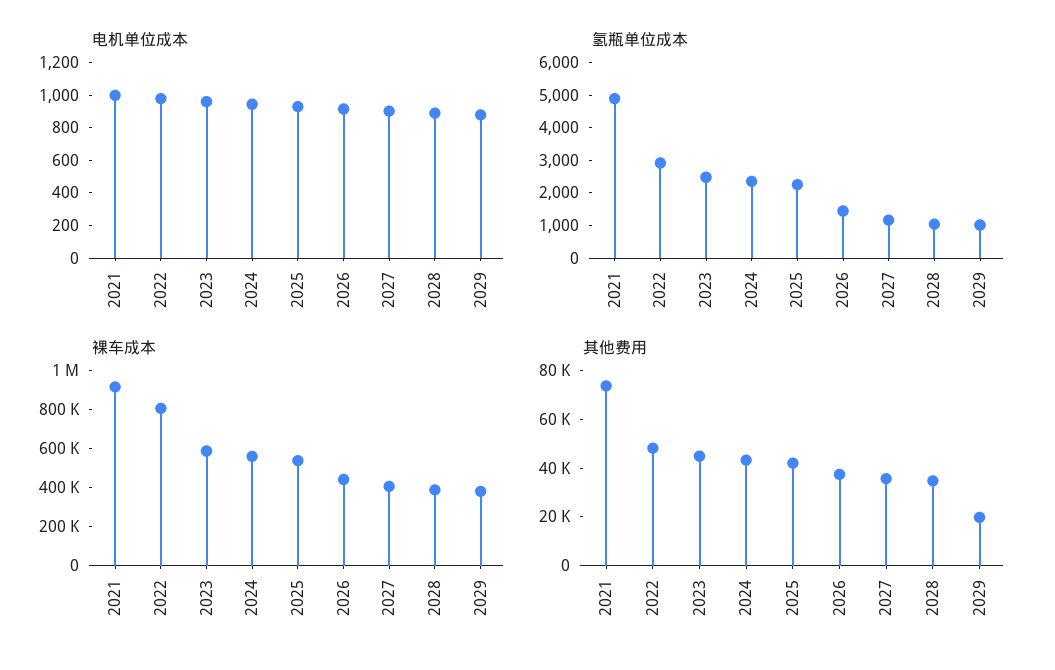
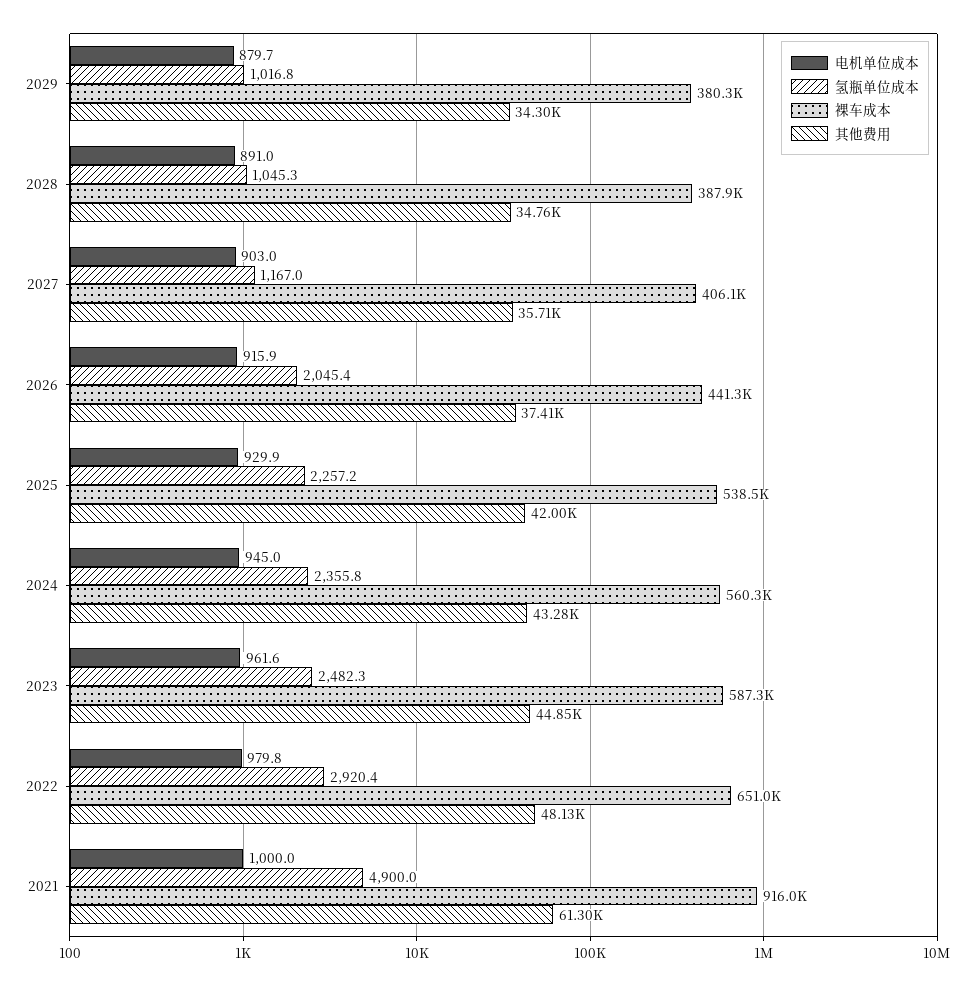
氢瓶单位成本, 2026: 1500 -> 2045.4
裸车成本, 2022: 800000 -> 651000
其他费用, 2021: 75000 -> 61300
其他费用, 2029: 20000 -> 34300

